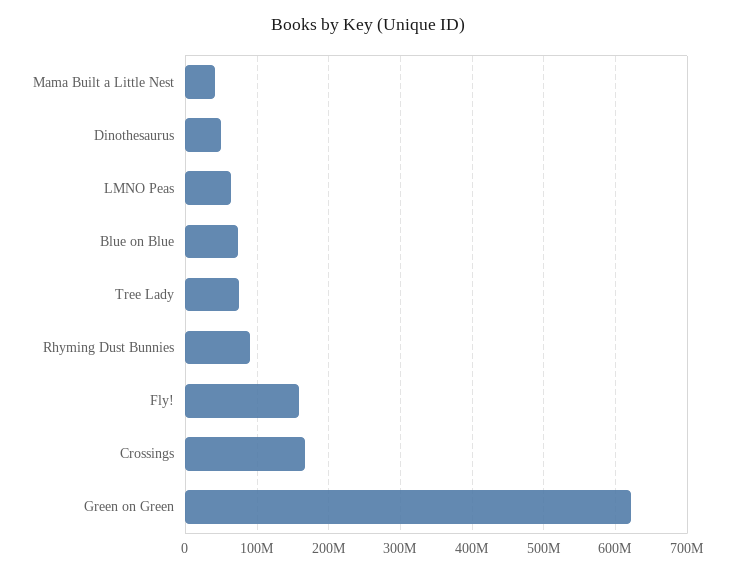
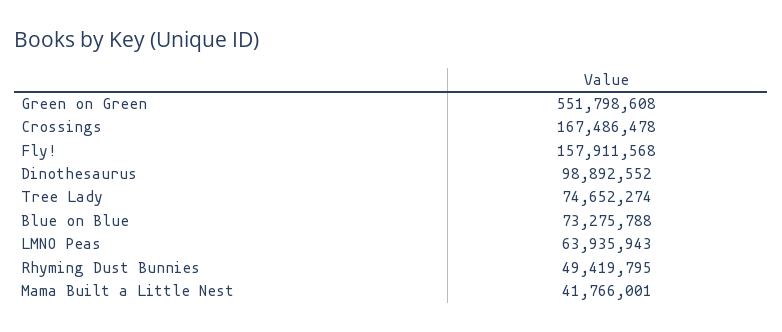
Dinothesaurus: 50000000 -> 98892552
Rhyming Dust Bunnies: 90000000 -> 49419795
Green on Green: 620000000 -> 551798608

